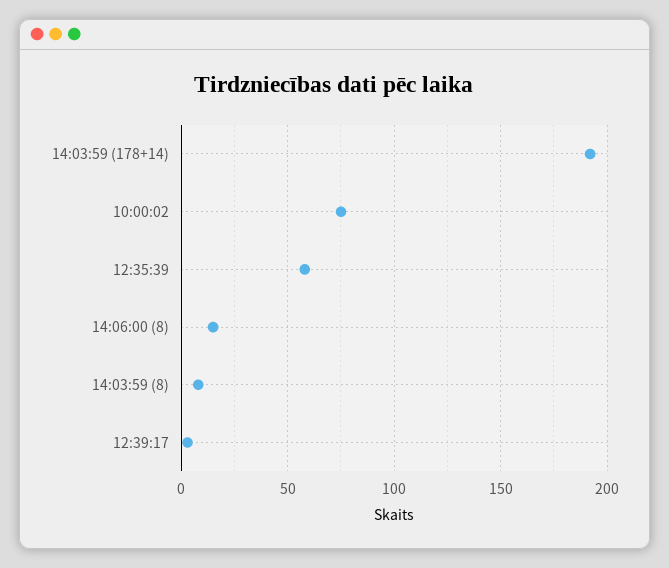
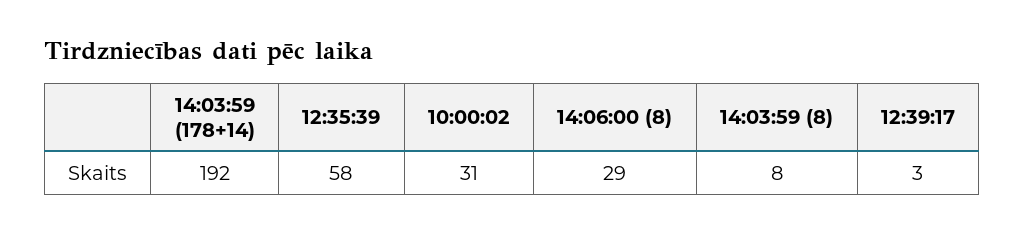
10:00:02: 75 -> 31
14:06:00 (8): 15 -> 29

